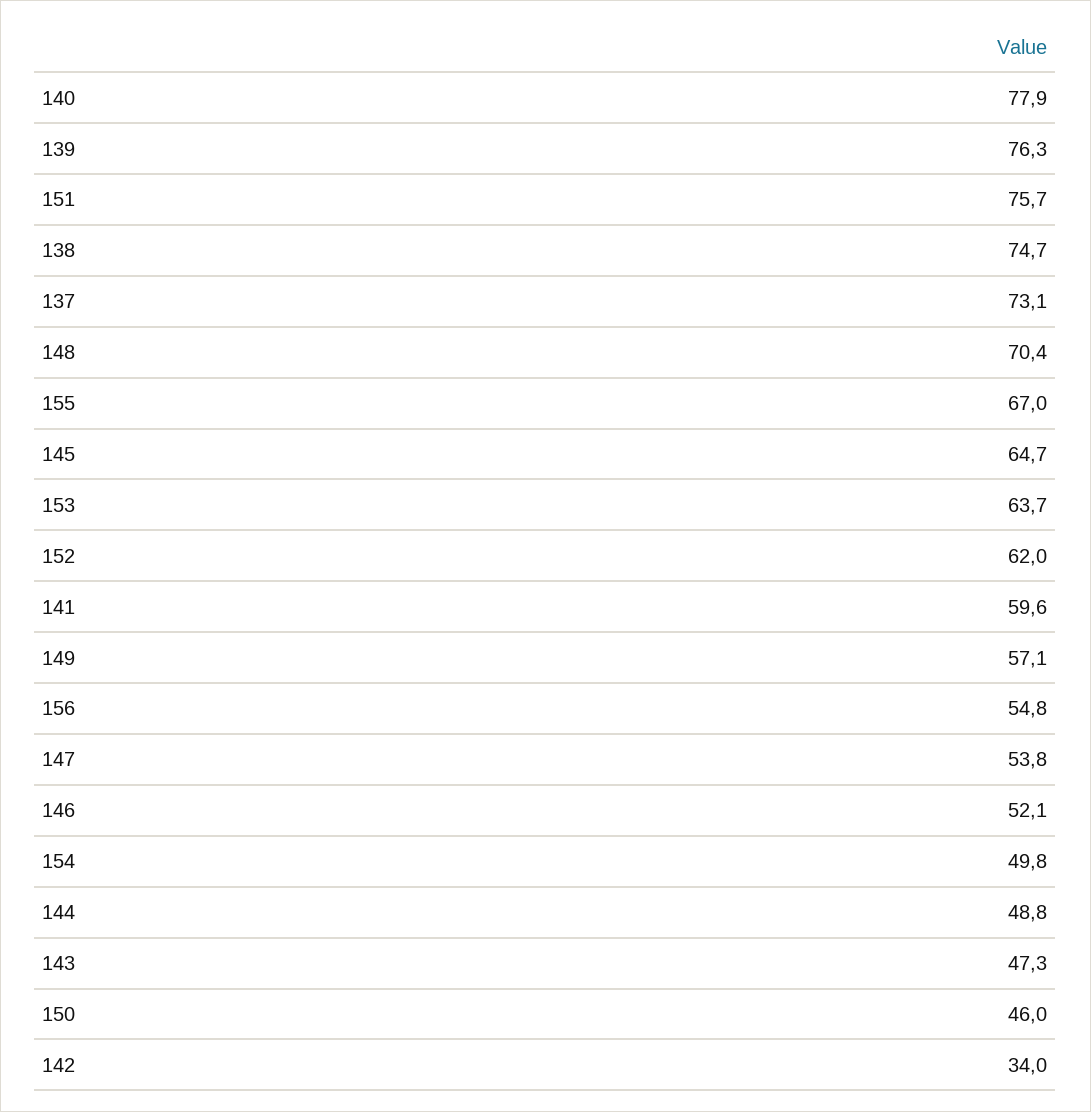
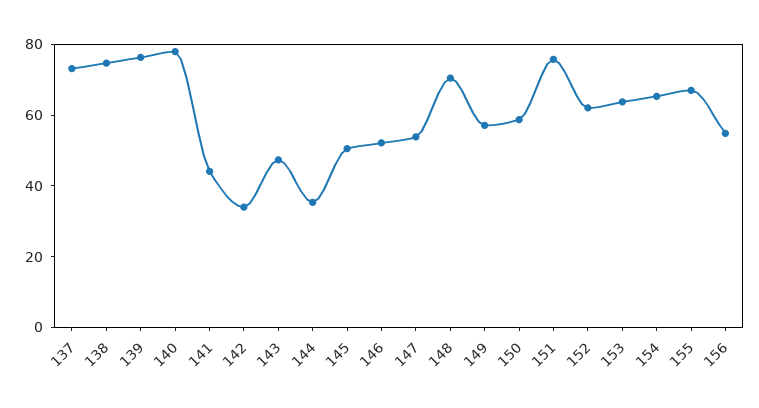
145: 64.7 -> 50
141: 59.6 -> 45
154: 49.8 -> 65
144: 48.8 -> 35
150: 46 -> 60

